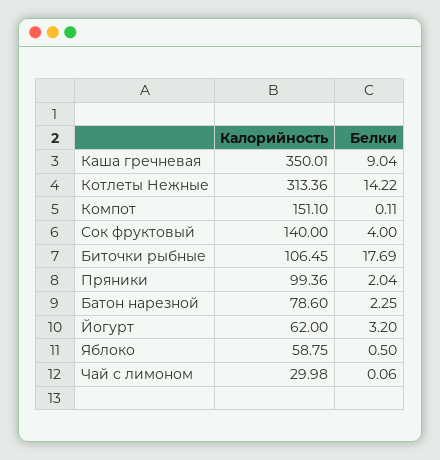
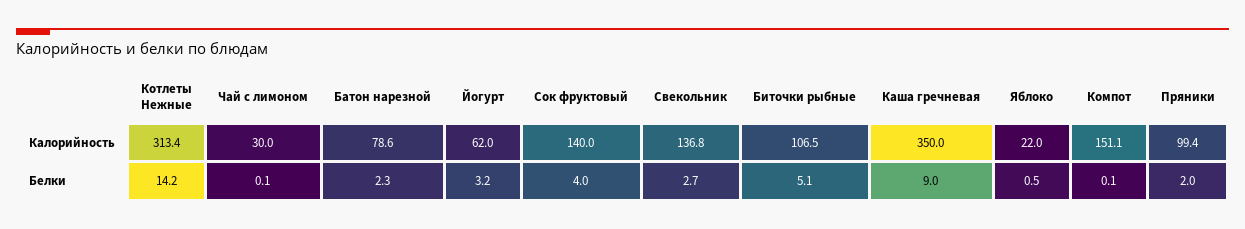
Белки, Биточки рыбные: 17.69 -> 5.1
Калорийность, Яблоко: 58.75 -> 22
Калорийность, Свекольник: none -> 136.8
Белки, Свекольник: none -> 2.7

